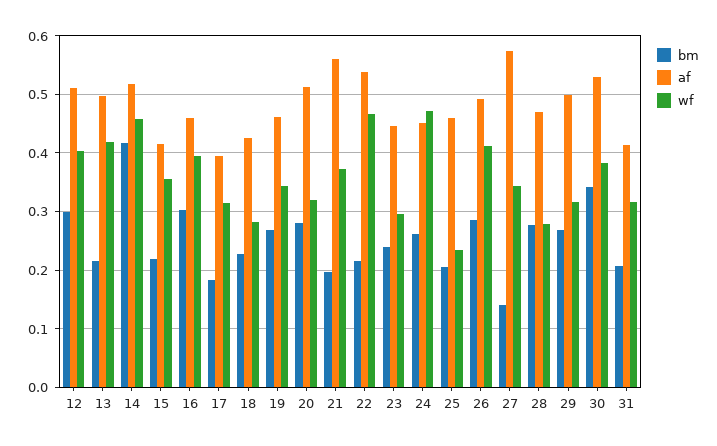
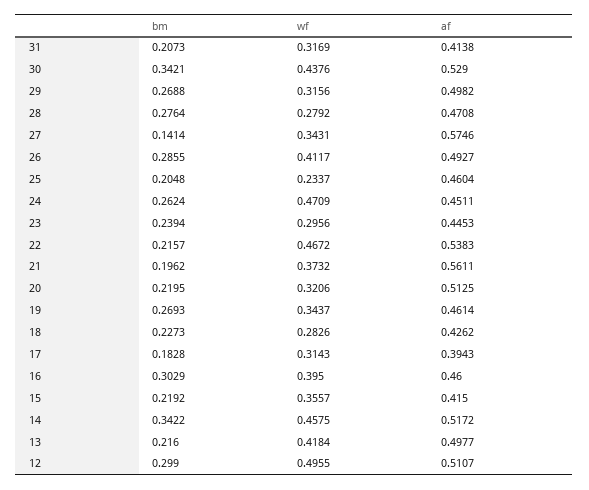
wf, 12: 0.4 -> 0.4955
bm, 14: 0.42 -> 0.3422
bm, 20: 0.28 -> 0.2195
wf, 30: 0.38 -> 0.4376

